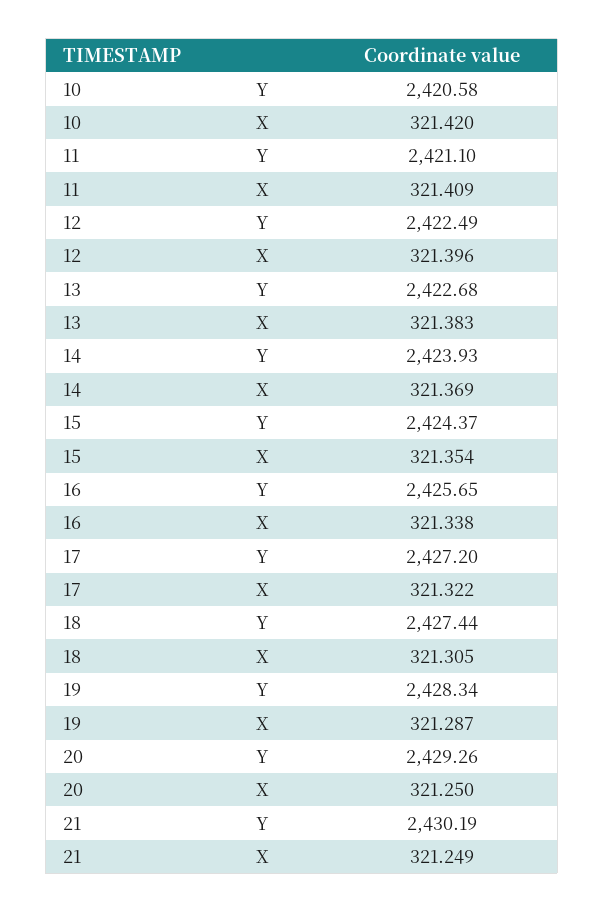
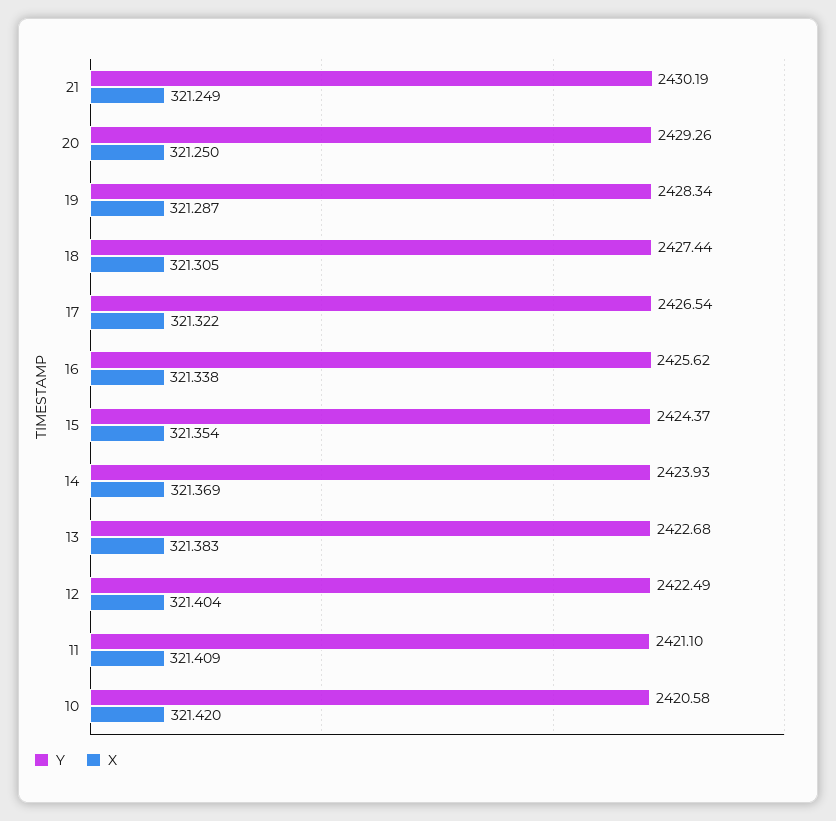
X, 12: 321.396 -> 321.404
Y, 16: 2425.65 -> 2425.62
Y, 17: 2427.2 -> 2426.54

